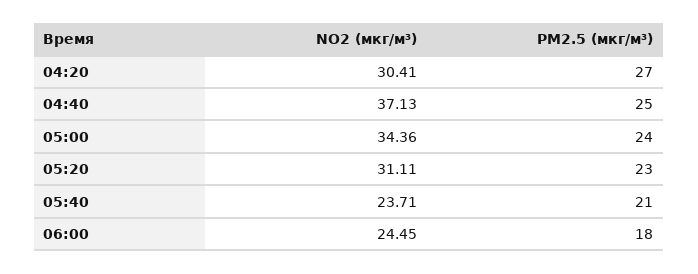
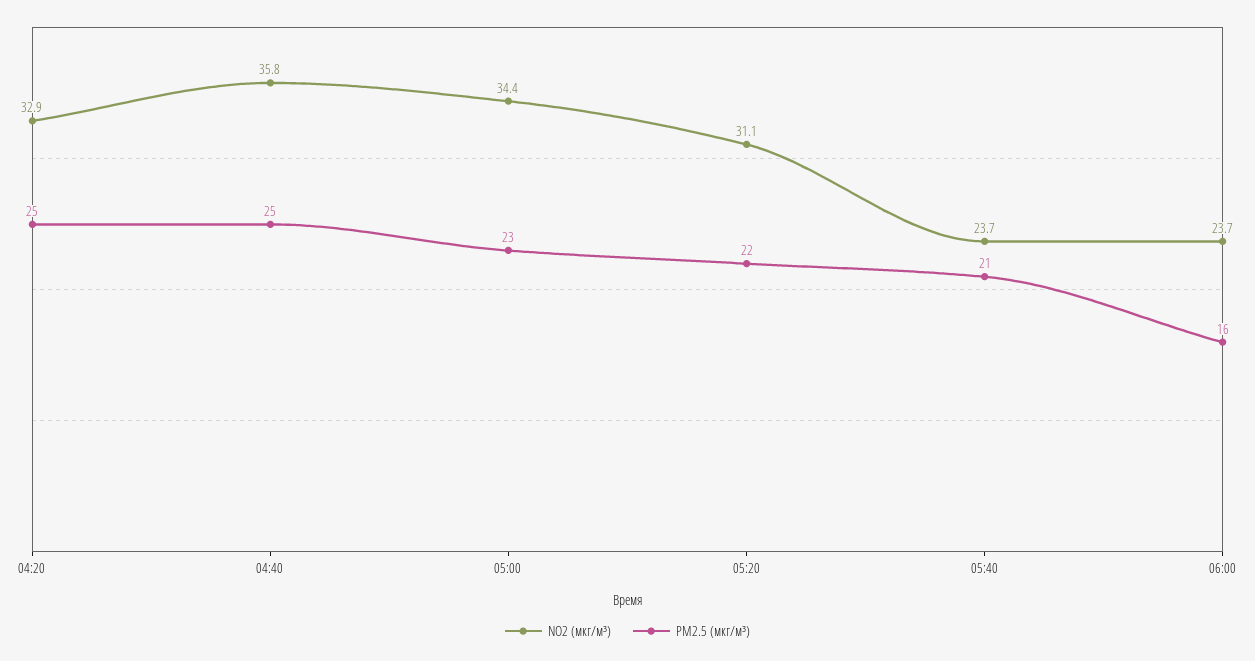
NO2 (мкг/м³), 04:20: 30.41 -> 32.9
PM2.5 (мкг/м³), 04:20: 27 -> 25
NO2 (мкг/м³), 04:40: 37.13 -> 35.8
PM2.5 (мкг/м³), 05:00: 24 -> 23
PM2.5 (мкг/м³), 05:20: 23 -> 22
NO2 (мкг/м³), 06:00: 24.45 -> 23.7
PM2.5 (мкг/м³), 06:00: 18 -> 16

